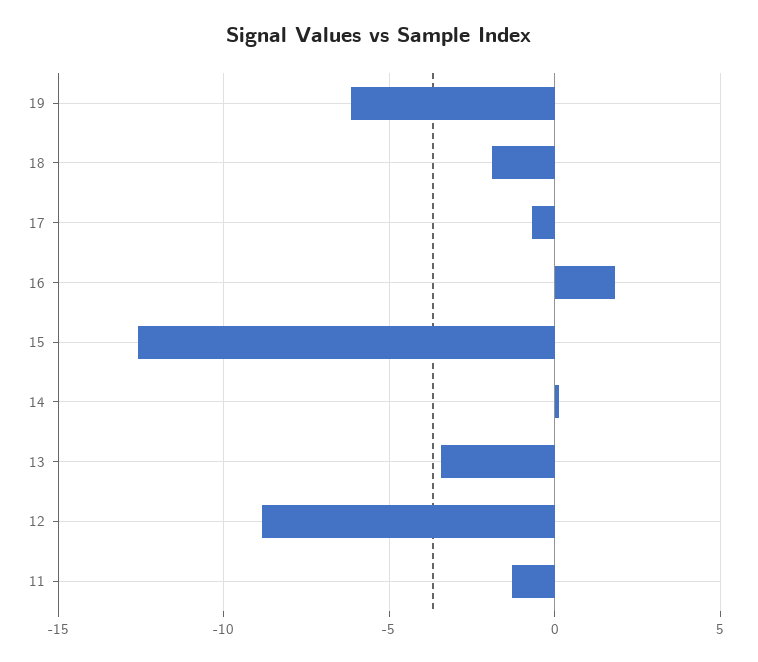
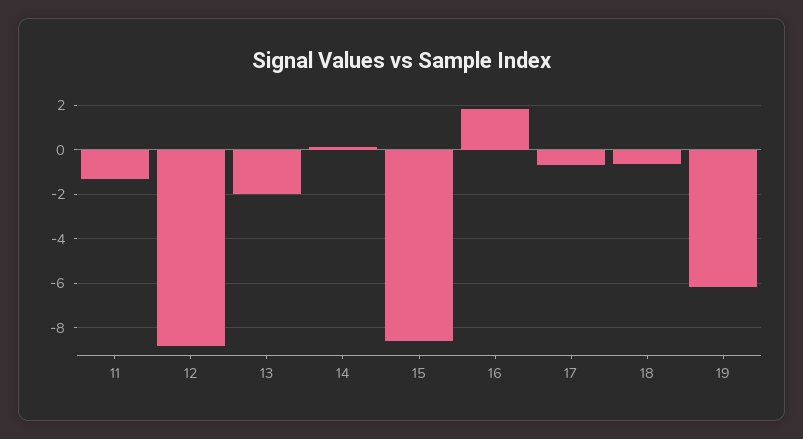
18: -2 -> -0.5
15: -12.5 -> -8.5
13: -3.5 -> -2

